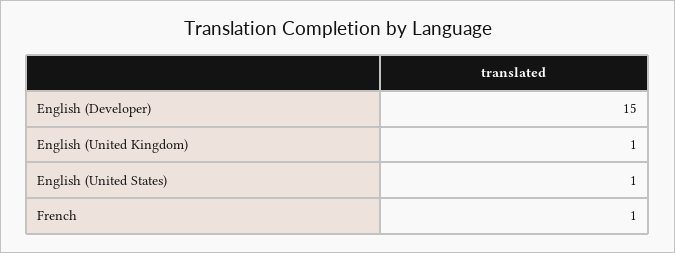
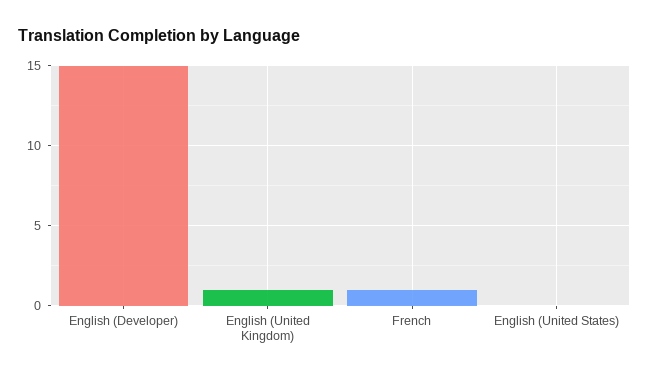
English (United States): 1 -> 0

